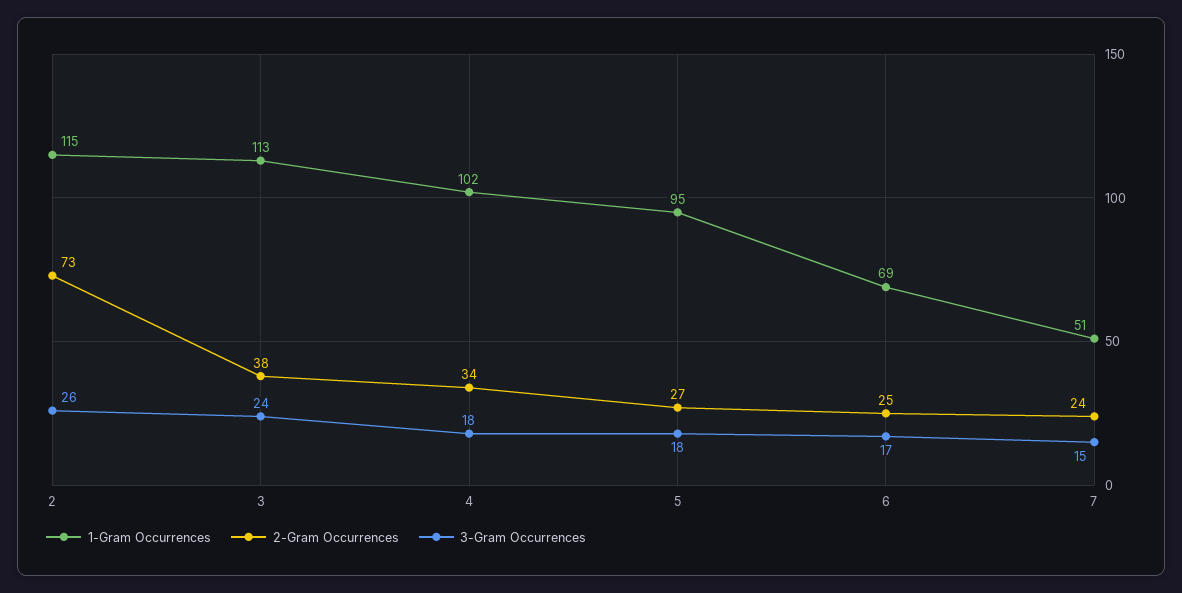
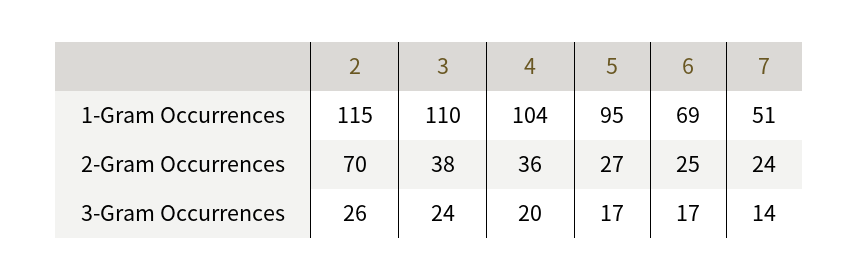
2-Gram Occurrences, 2: 73 -> 70
1-Gram Occurrences, 3: 113 -> 110
1-Gram Occurrences, 4: 102 -> 104
2-Gram Occurrences, 4: 34 -> 36
3-Gram Occurrences, 4: 18 -> 20
3-Gram Occurrences, 5: 18 -> 17
3-Gram Occurrences, 7: 15 -> 14

